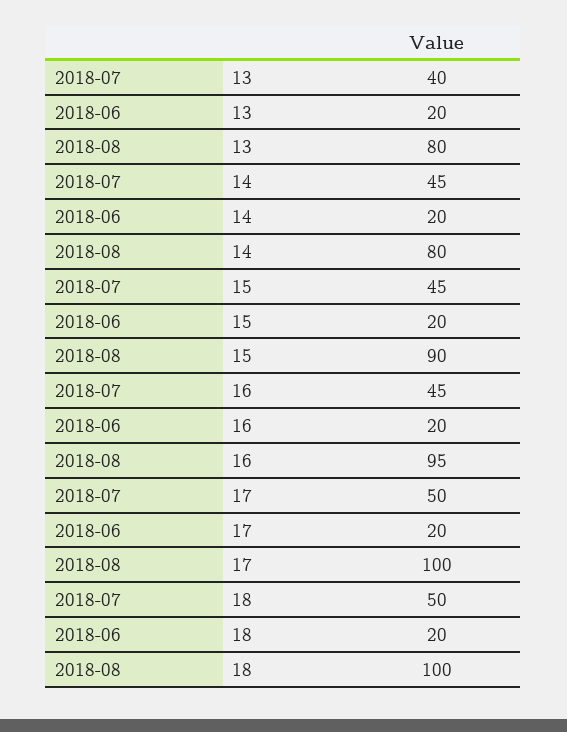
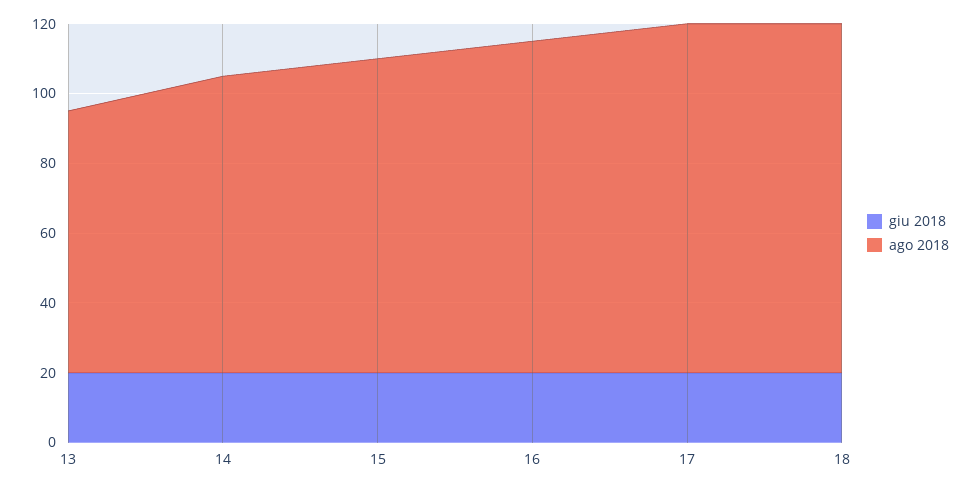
2018-07, 13: 40 -> none
2018-08, 13: 80 -> 75
2018-07, 14: 45 -> none
2018-08, 14: 80 -> 85
2018-07, 15: 45 -> none
2018-07, 16: 45 -> none
2018-07, 17: 50 -> none
2018-07, 18: 50 -> none

